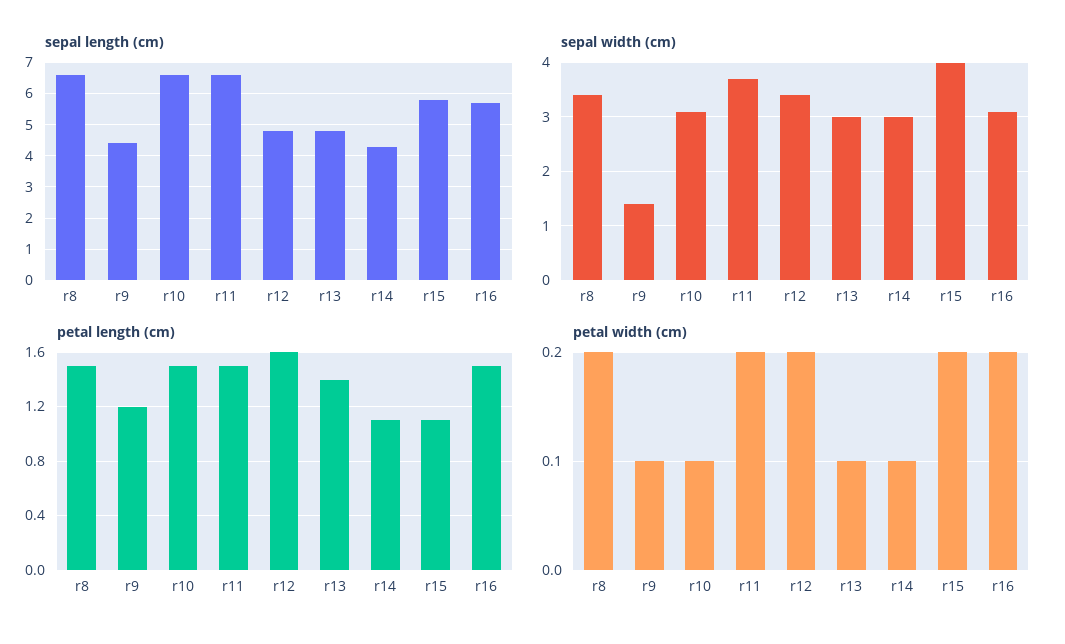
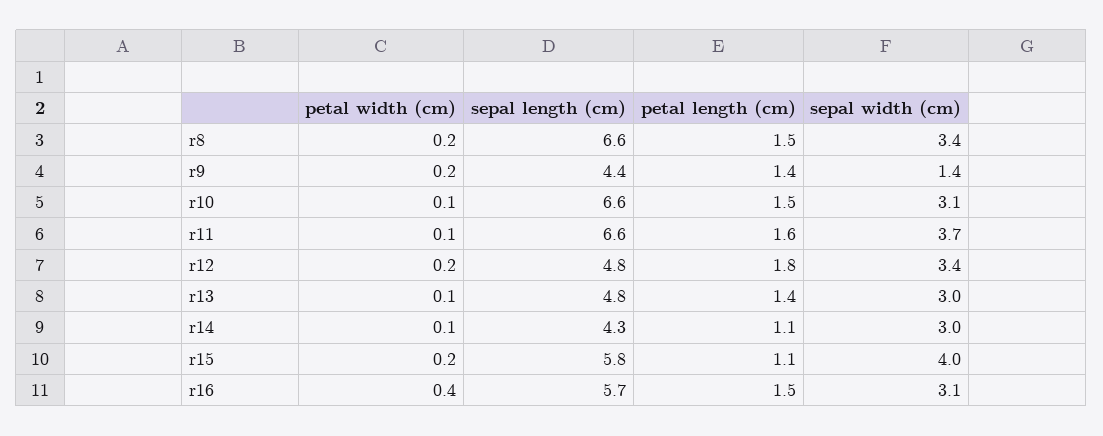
petal length (cm), r9: 1.2 -> 1.4
petal length (cm), r11: 1.5 -> 1.6
petal length (cm), r12: 1.6 -> 1.8
petal width (cm), r9: 0.1 -> 0.2
petal width (cm), r11: 0.2 -> 0.1
petal width (cm), r16: 0.2 -> 0.4

